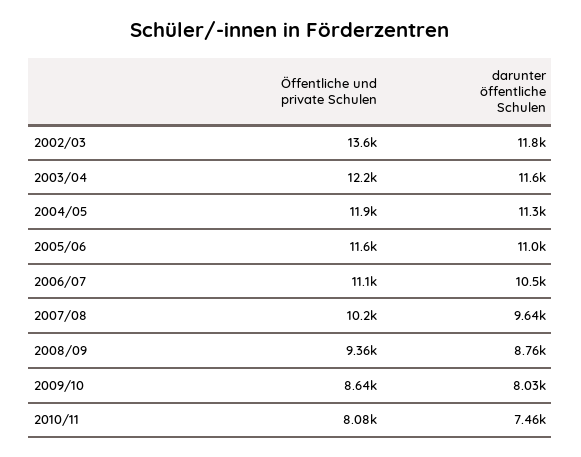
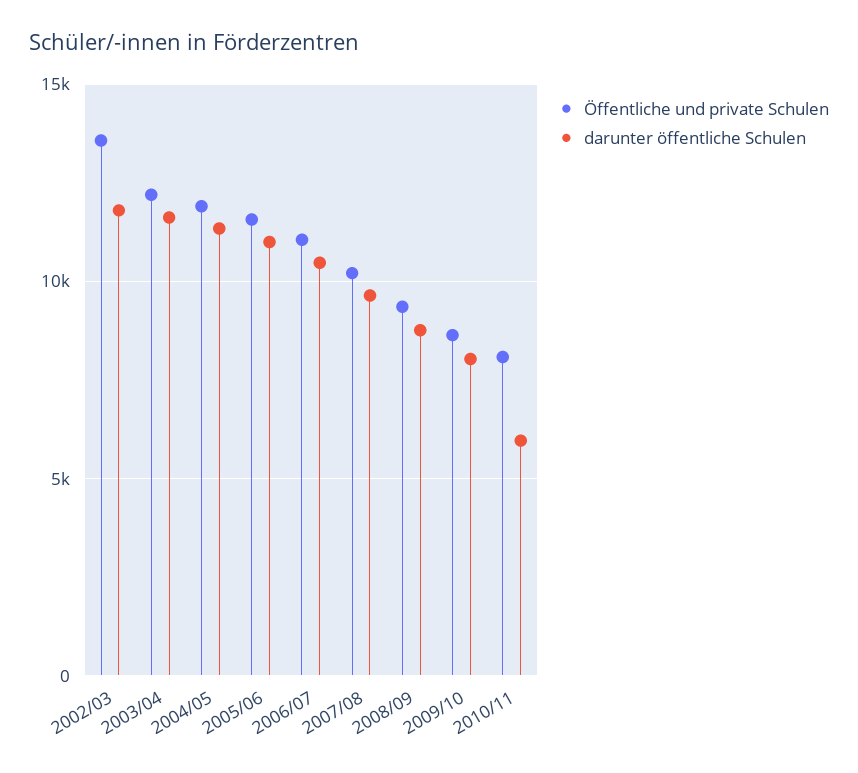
darunter öffentliche Schulen, 2010/11: 7460 -> 6000

